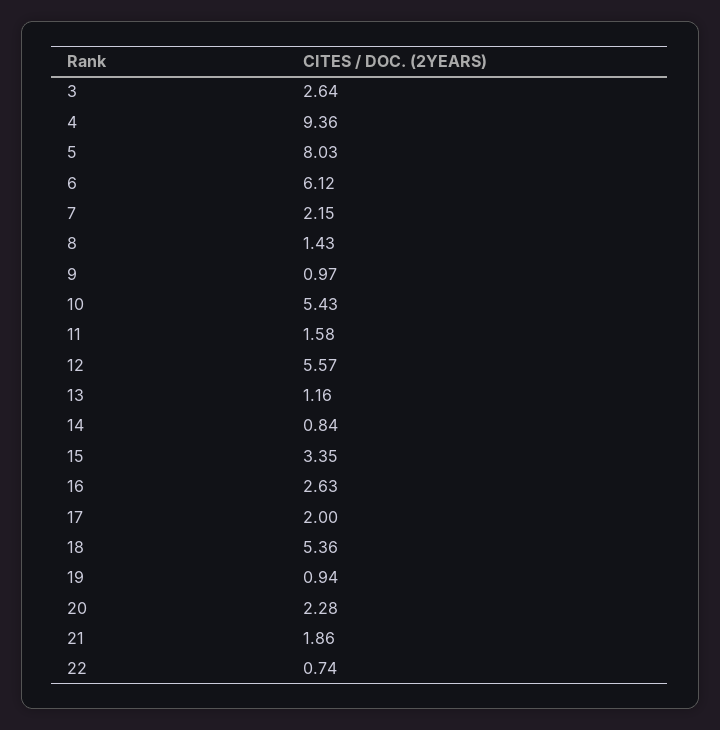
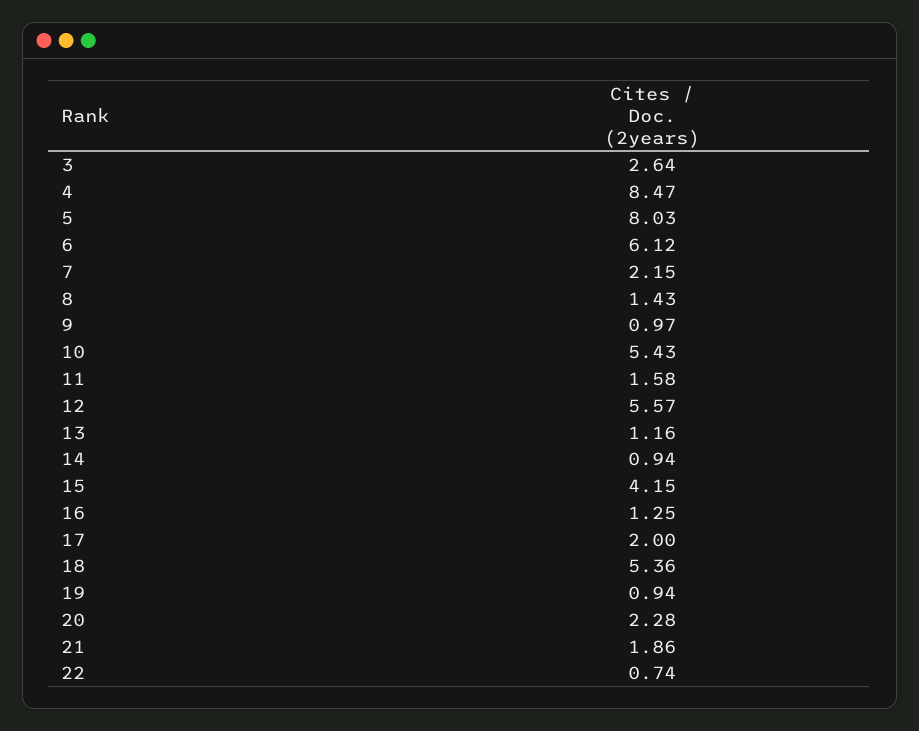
4: 9.36 -> 8.47
14: 0.84 -> 0.94
15: 3.35 -> 4.15
16: 2.63 -> 1.25

